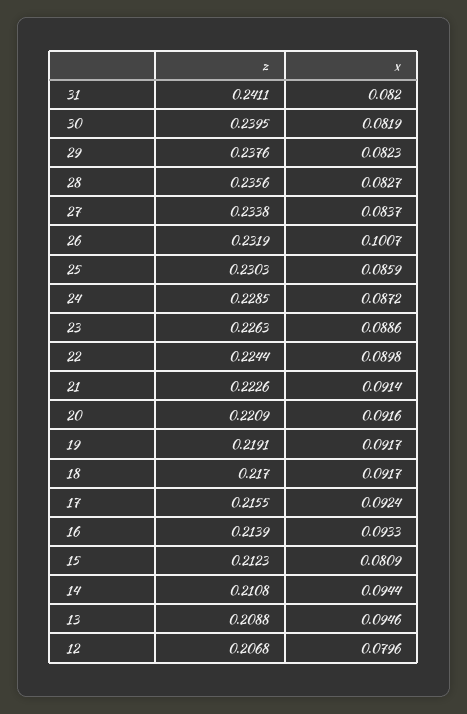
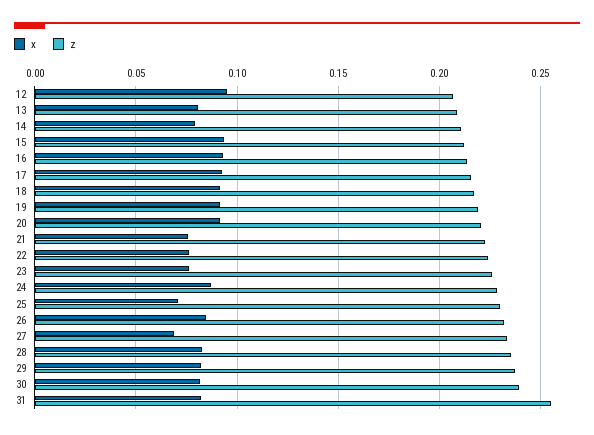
z, 31: 0.2411 -> 0.255
x, 27: 0.0837 -> 0.07
x, 26: 0.1007 -> 0.085
x, 25: 0.0859 -> 0.07
x, 23: 0.0886 -> 0.075
x, 22: 0.0898 -> 0.075
x, 21: 0.0914 -> 0.075
x, 15: 0.0809 -> 0.095
x, 14: 0.0944 -> 0.08
x, 13: 0.0946 -> 0.08
x, 12: 0.0796 -> 0.095

